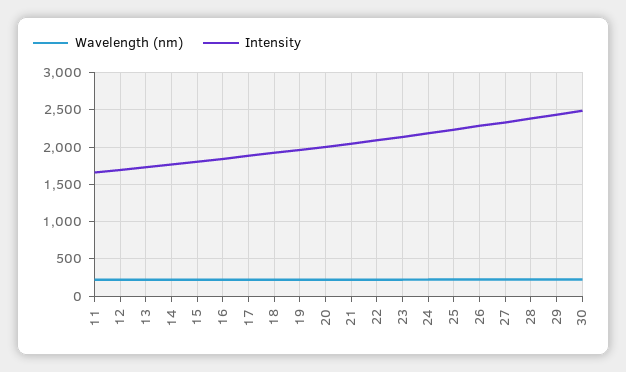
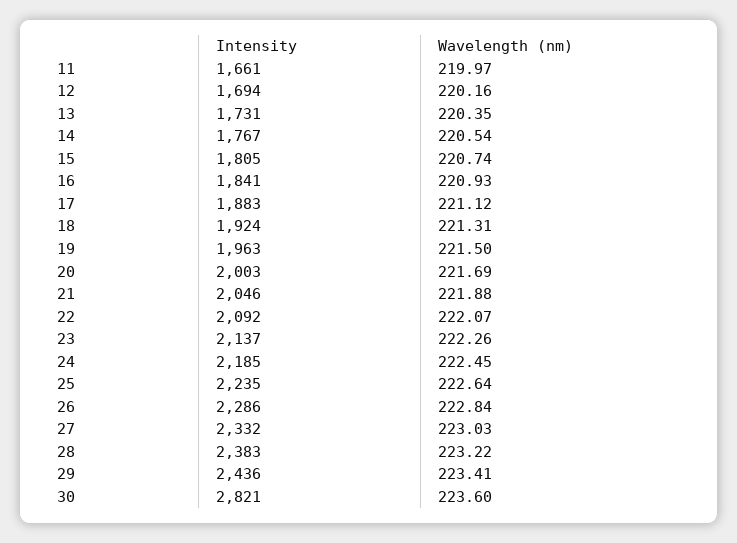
Intensity, 30: 2500 -> 2821

